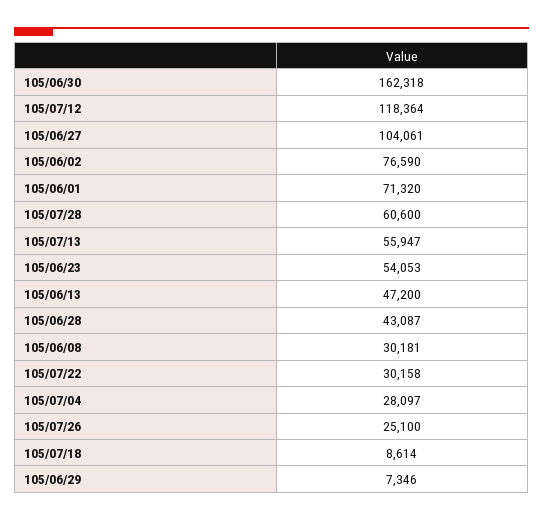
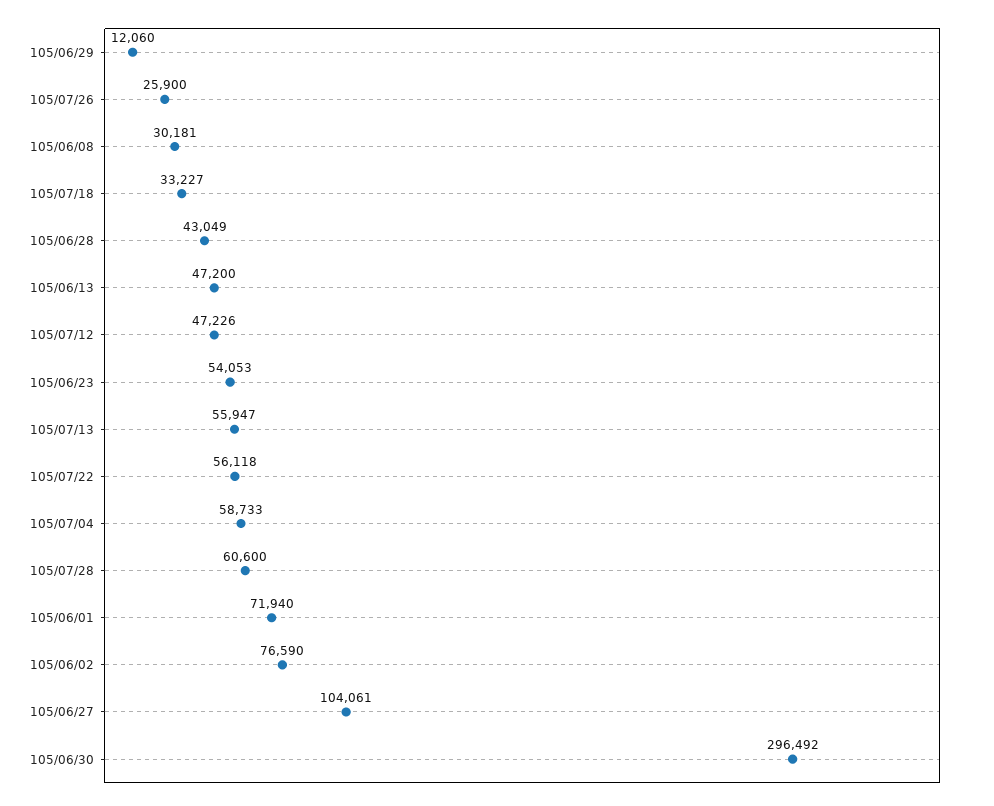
105/06/30: 162318 -> 296492
105/07/12: 118364 -> 47226
105/06/01: 71320 -> 71940
105/06/28: 43087 -> 43049
105/07/22: 30158 -> 56118
105/07/04: 28097 -> 58733
105/07/26: 25100 -> 25900
105/07/18: 8614 -> 33227
105/06/29: 7346 -> 12060

